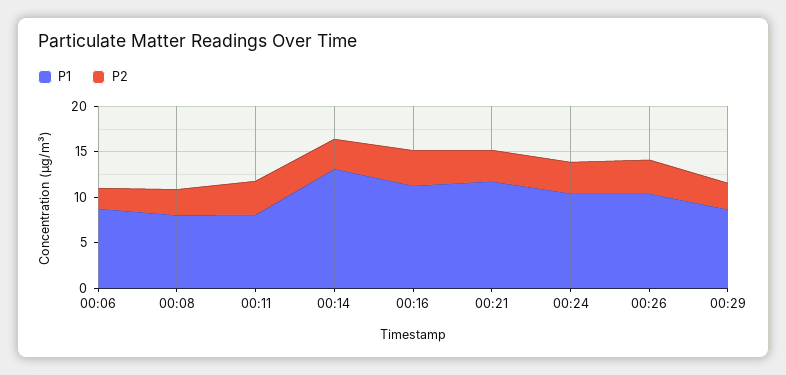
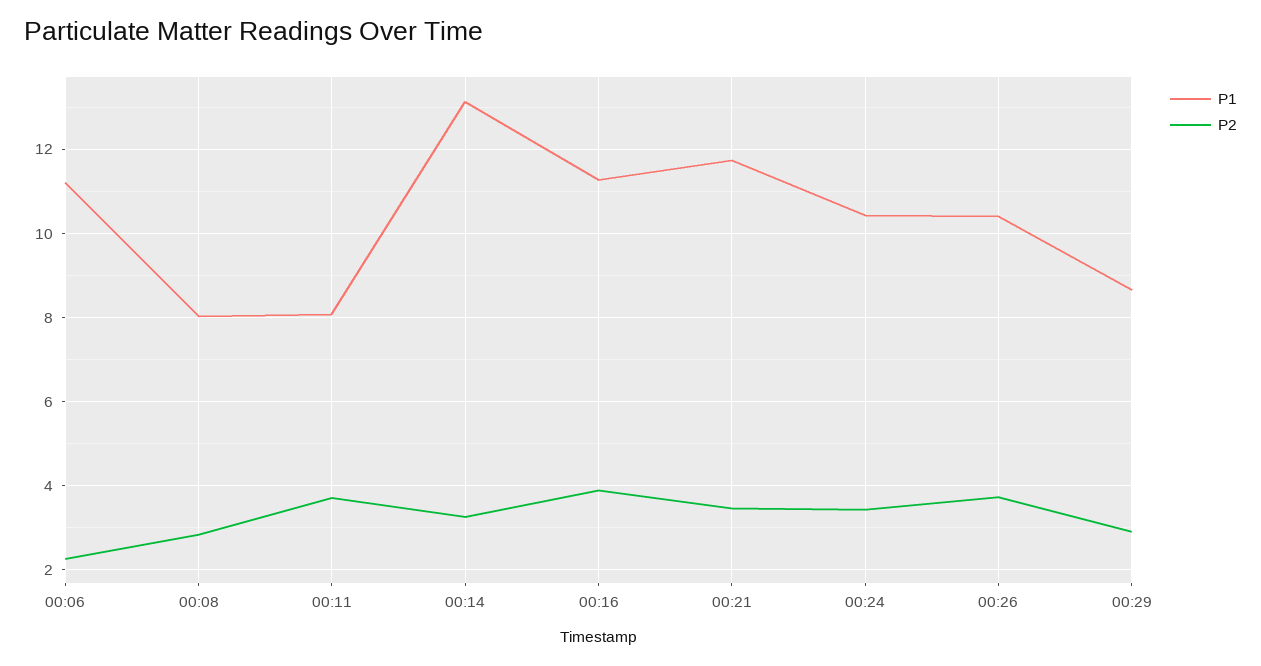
P1, 00:06: 9 -> 11.2

